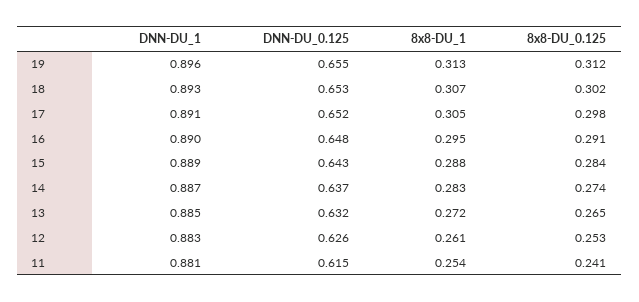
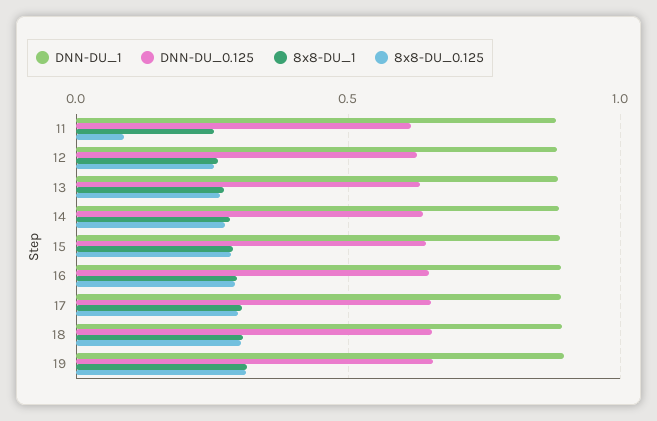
8x8-DU_0.125, 11: 0.241 -> 0.1

